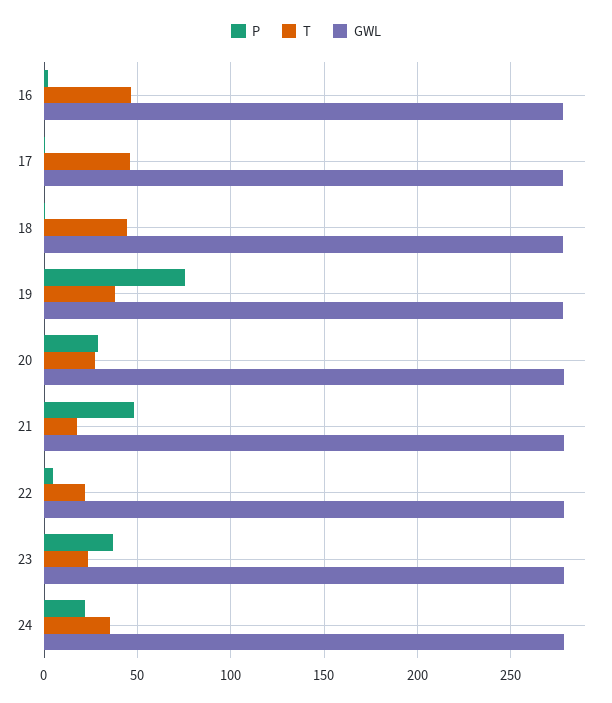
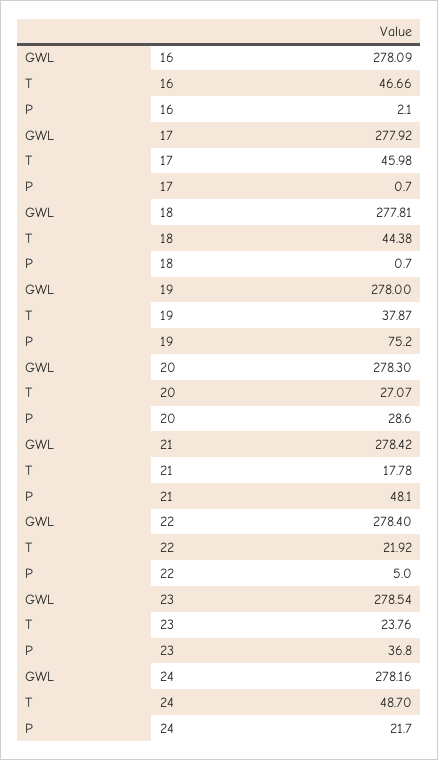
T, 24: 35 -> 48.7

